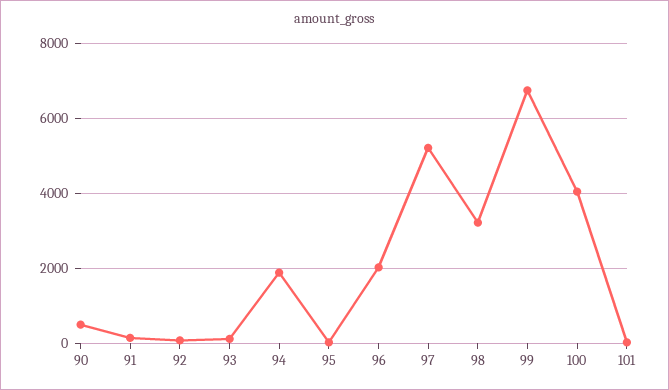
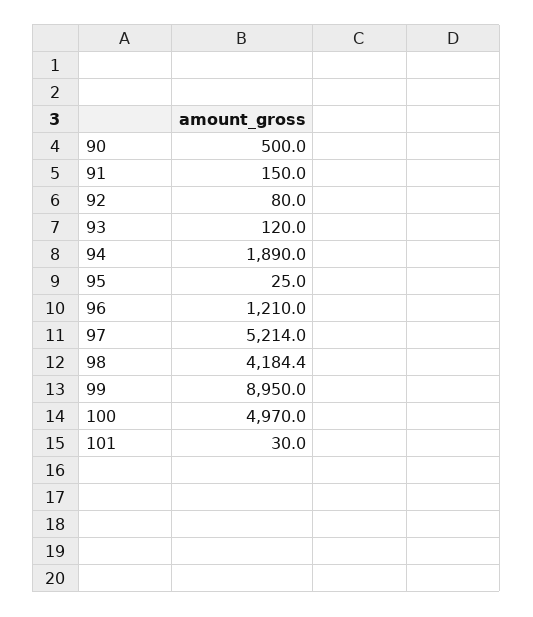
96: 2000 -> 1210
98: 3200 -> 4184.4
99: 6800 -> 8950
100: 4000 -> 4970

